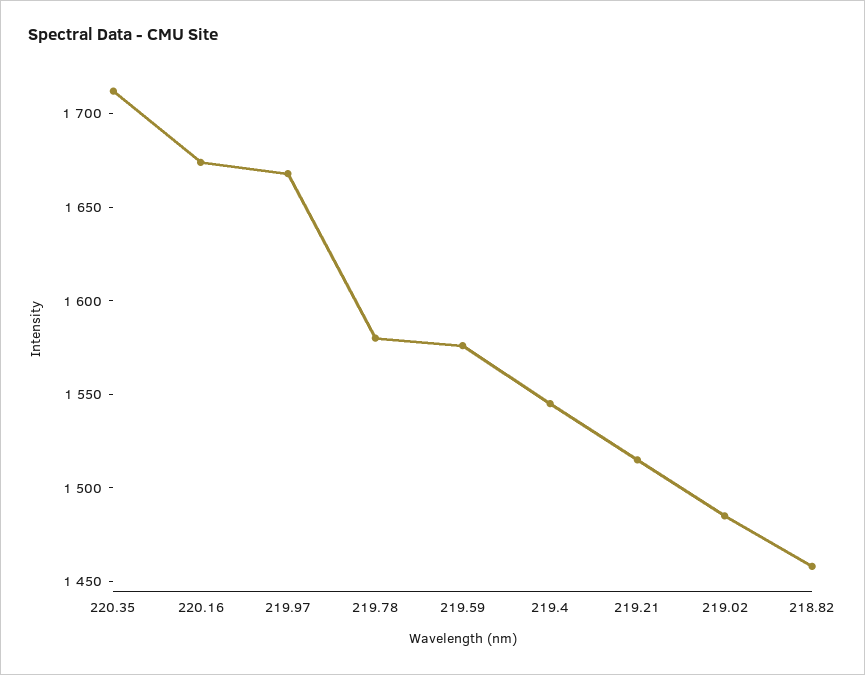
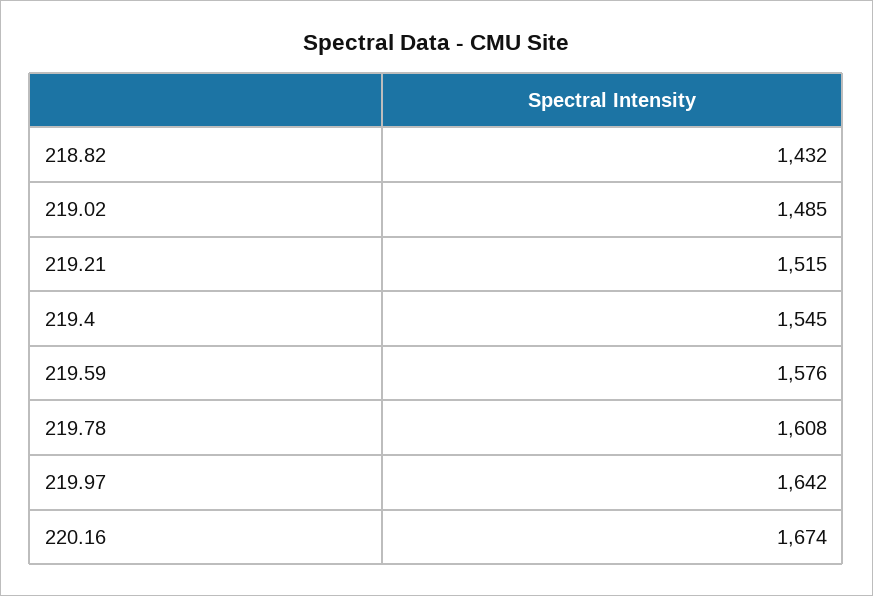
220.35: 1710 -> none
219.97: 1670 -> 1642
219.78: 1580 -> 1608
218.82: 1460 -> 1432

